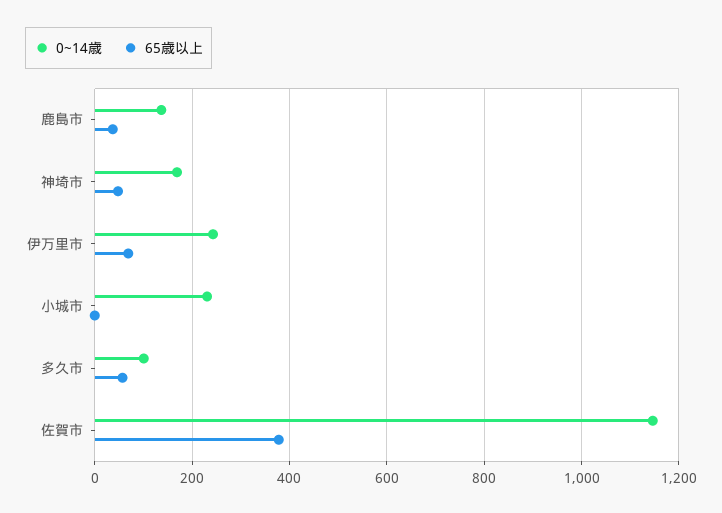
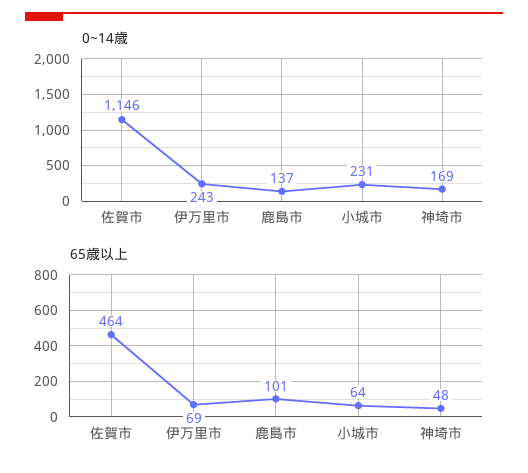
65歳以上, 鹿島市: 40 -> 101
65歳以上, 小城市: 0 -> 64
0~14歳, 多久市: 100 -> none
65歳以上, 多久市: 60 -> none
65歳以上, 佐賀市: 380 -> 464

